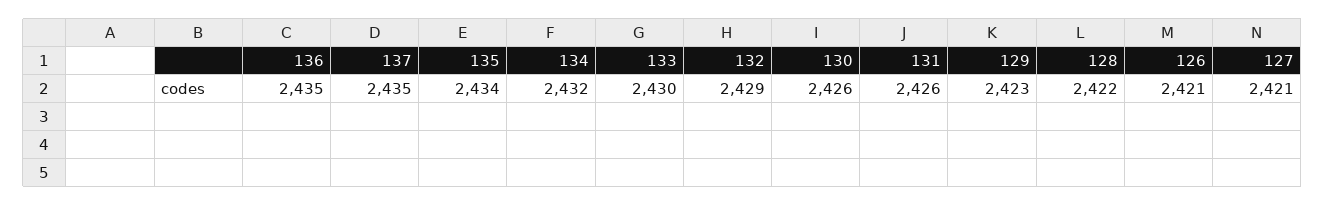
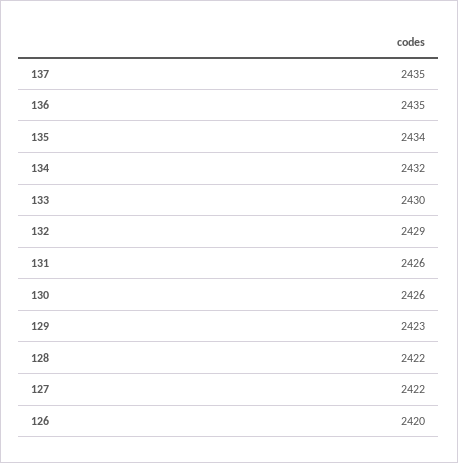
126: 2421 -> 2420
127: 2421 -> 2422

